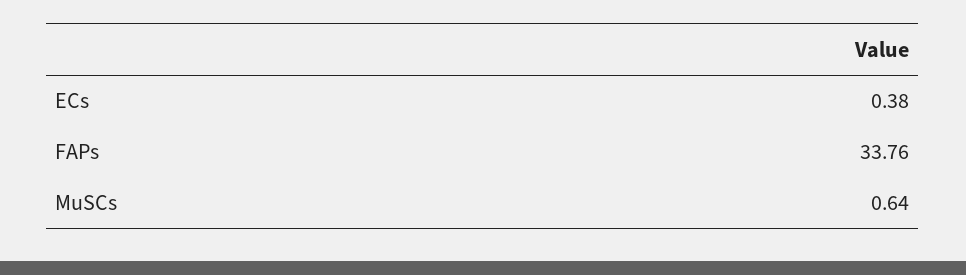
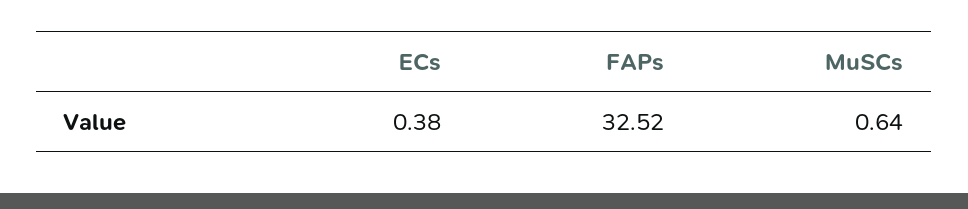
FAPs: 33.76 -> 32.52

